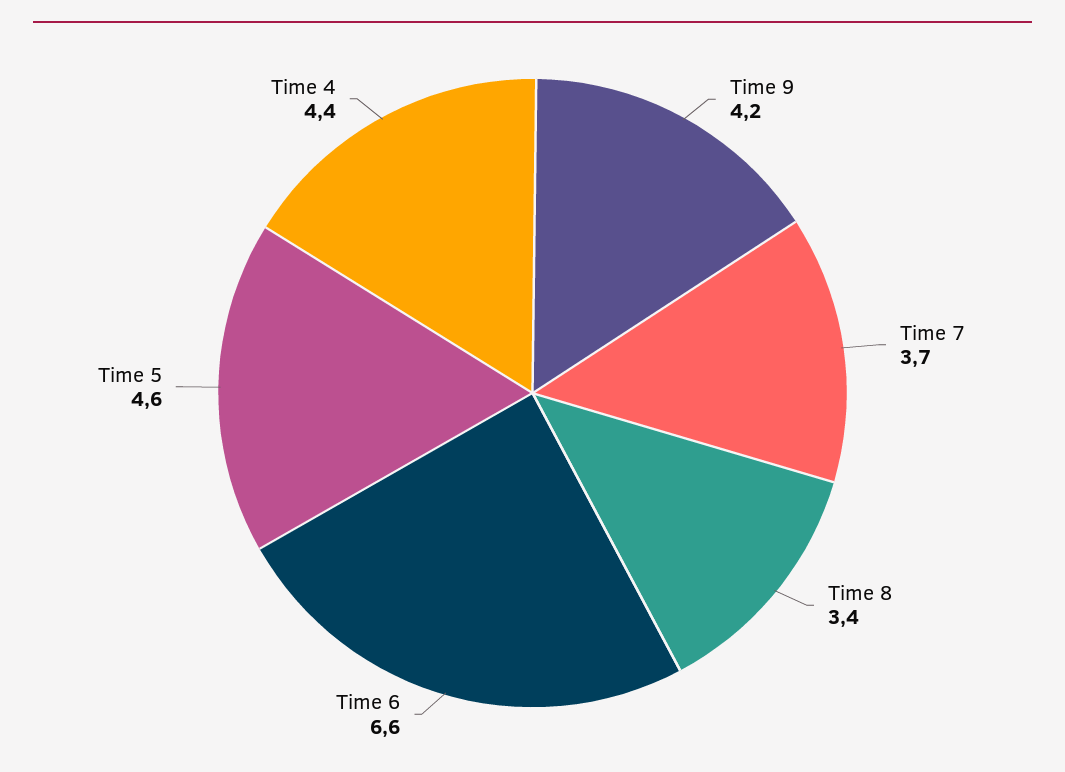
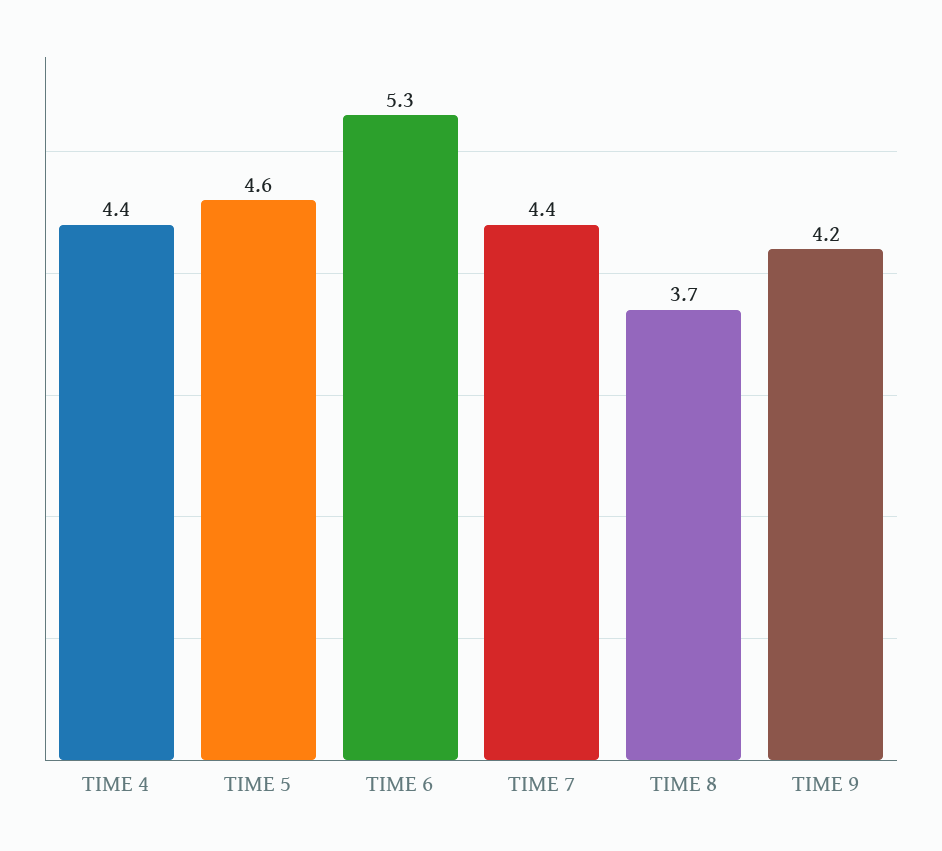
Time 7: 3.7 -> 4.4
Time 8: 3.4 -> 3.7
Time 6: 6.6 -> 5.3

